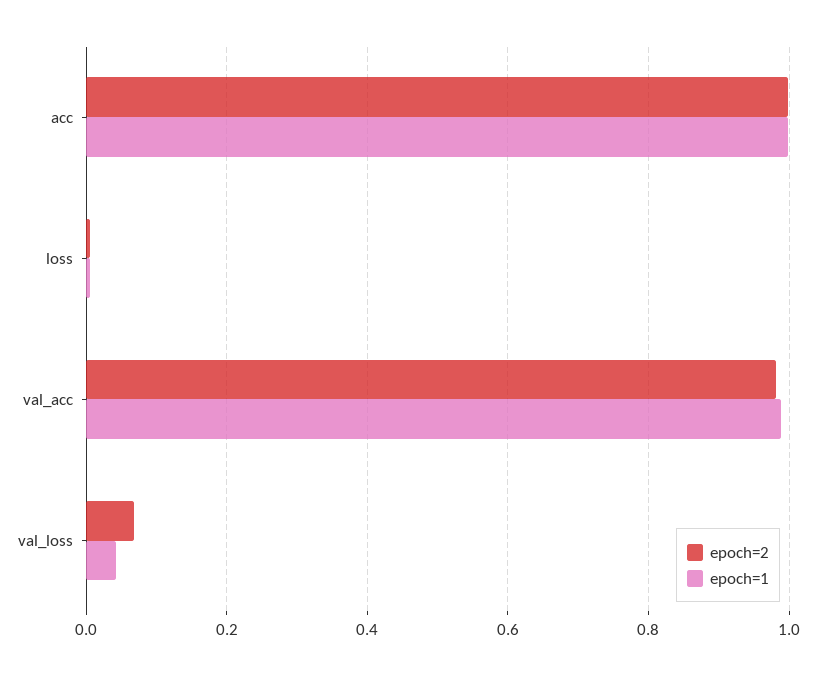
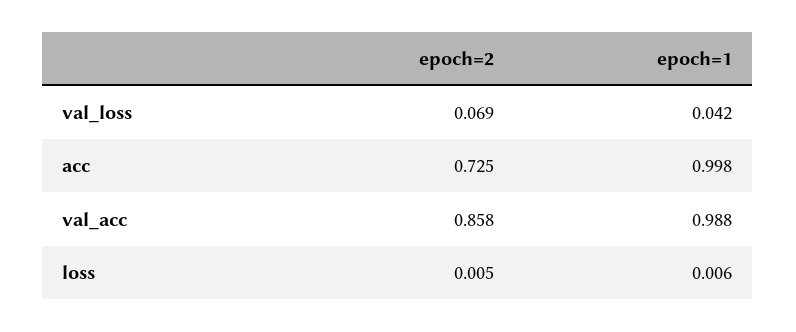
epoch=2, acc: 1 -> 0.725
epoch=2, val_acc: 0.98 -> 0.858

